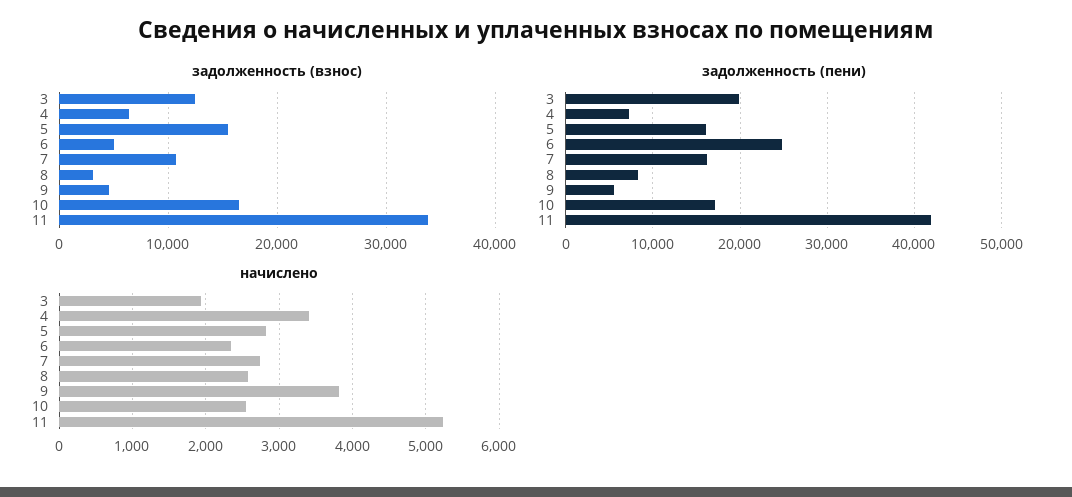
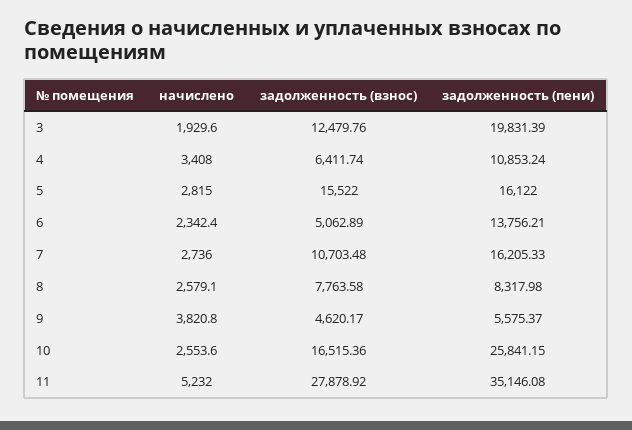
задолженность (взнос), 8: 3000 -> 7763.58
задолженность (взнос), 11: 34000 -> 27878.92
задолженность (пени), 4: 7000 -> 10853.24
задолженность (пени), 6: 25000 -> 13756.21
задолженность (пени), 10: 17000 -> 25841.15
задолженность (пени), 11: 42000 -> 35146.08

